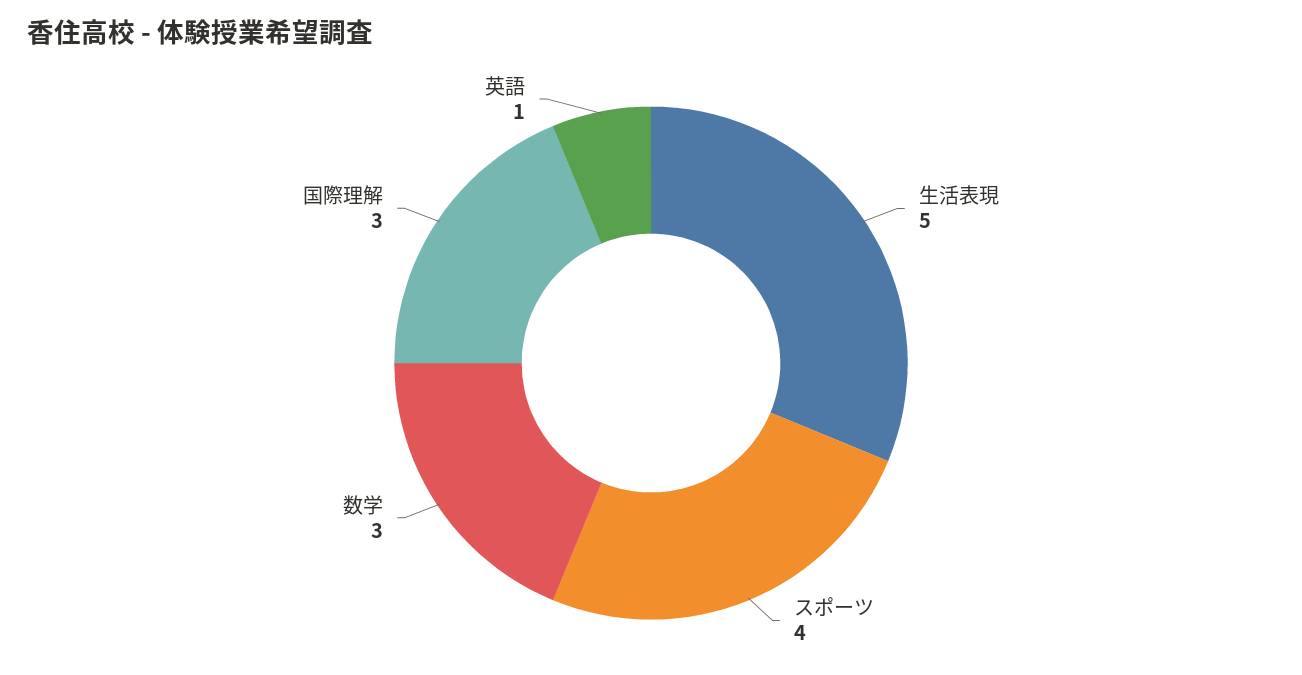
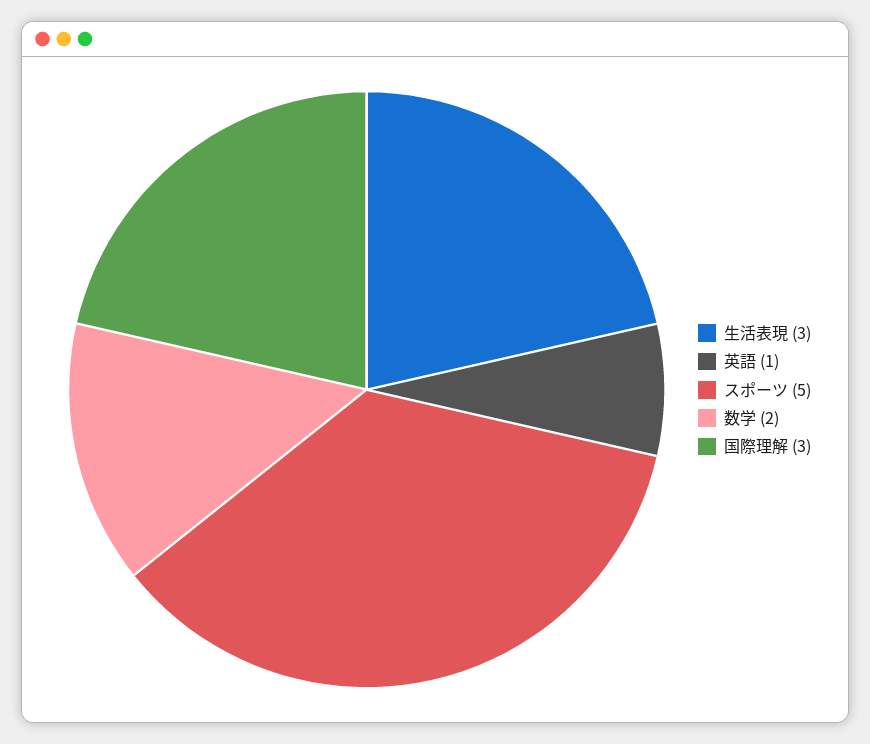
生活表現: 5 -> 3
スポーツ: 4 -> 5
数学: 3 -> 2

